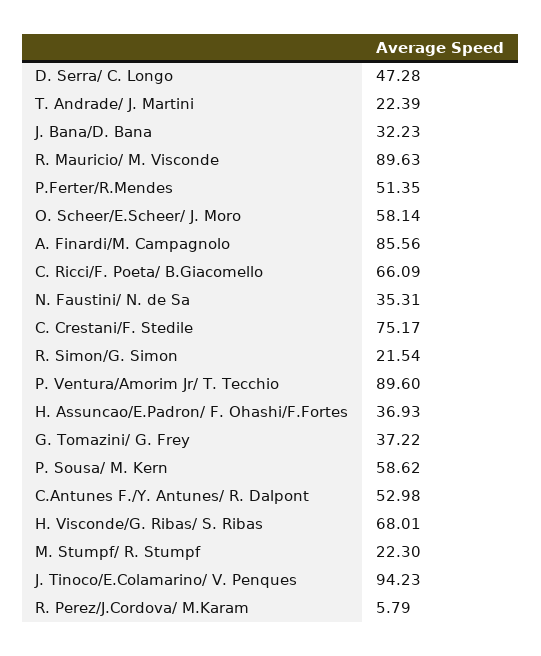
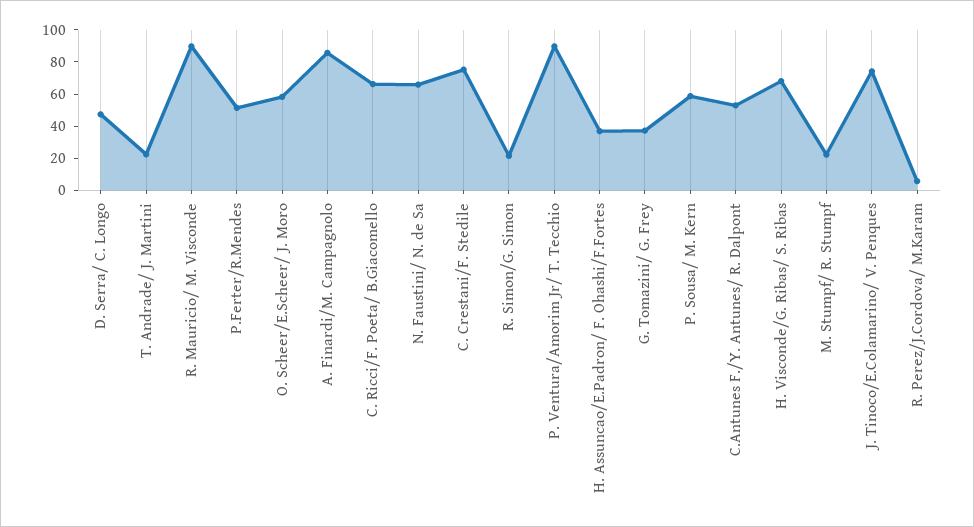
J. Bana/D. Bana: 32.23 -> none
N. Faustini/ N. de Sa: 35.31 -> 65
J. Tinoco/E.Colamarino/ V. Penques: 94.23 -> 75

